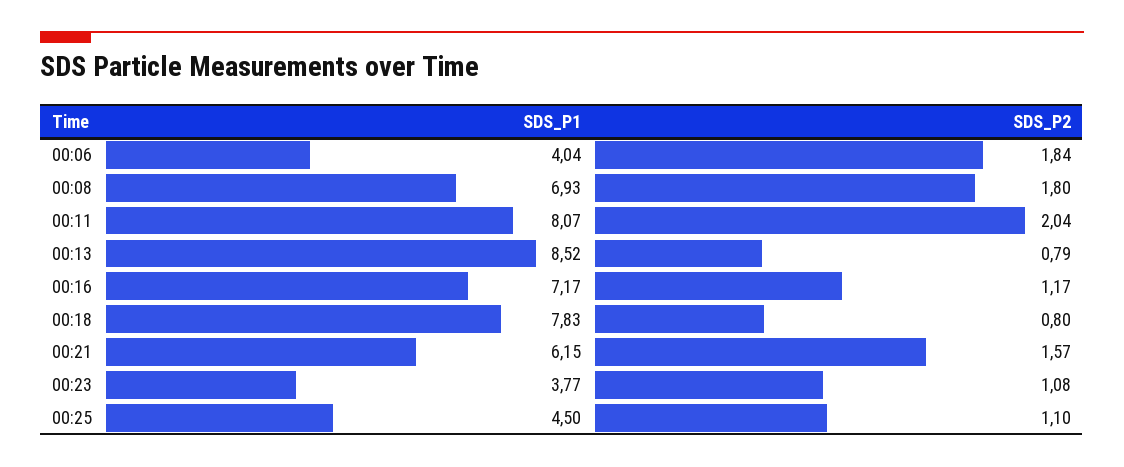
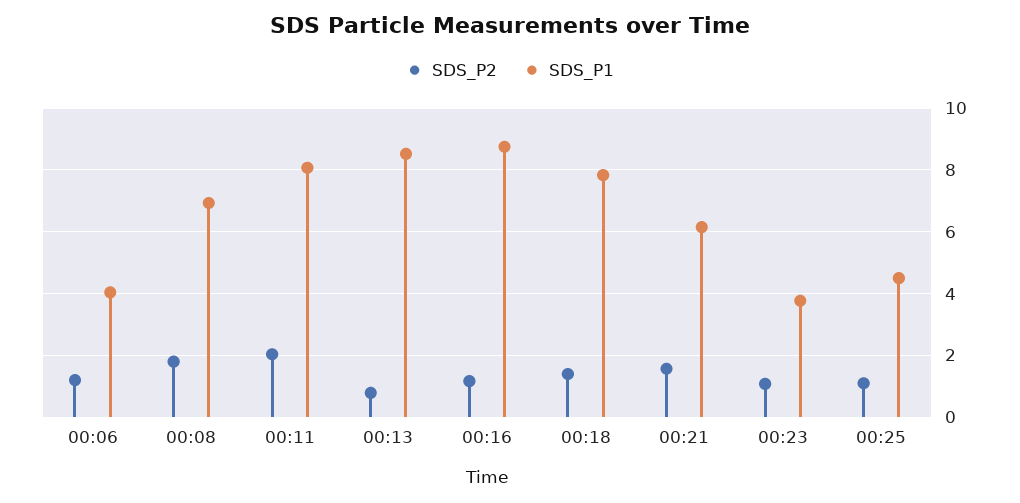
SDS_P2, 00:06: 1.84 -> 1.2
SDS_P1, 00:16: 7.17 -> 8.8
SDS_P2, 00:18: 0.8 -> 1.4

